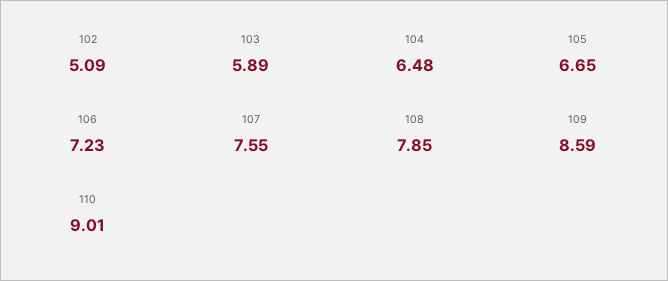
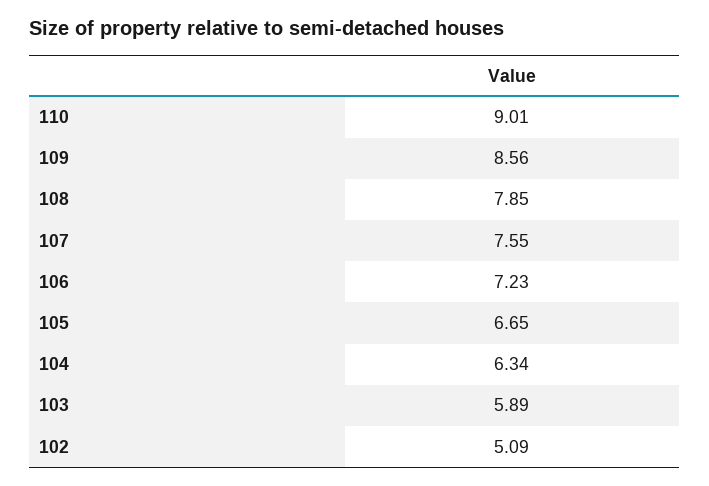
104: 6.48 -> 6.34
109: 8.59 -> 8.56

